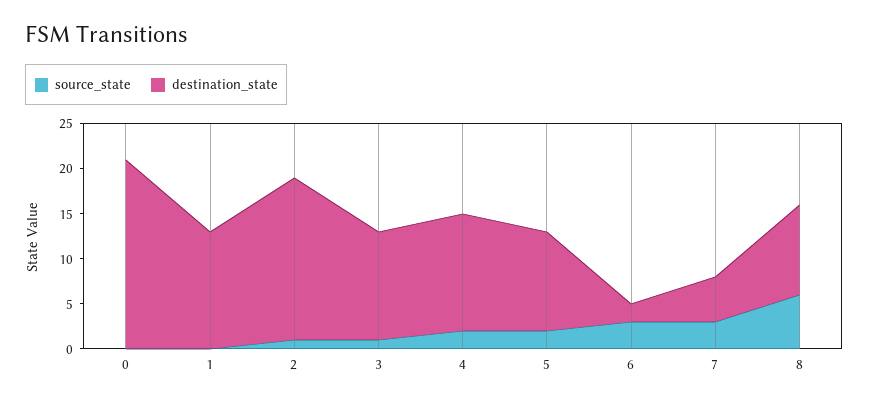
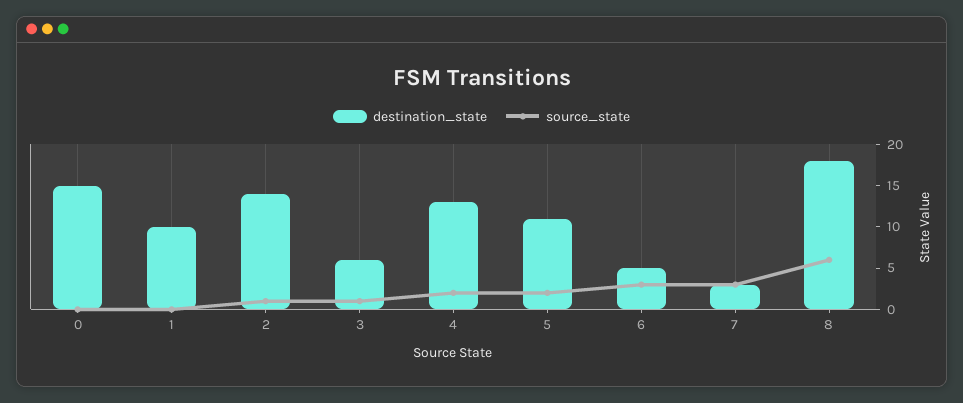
destination_state, 0: 21 -> 15
destination_state, 1: 13 -> 10
destination_state, 2: 18 -> 14
destination_state, 3: 12 -> 6
destination_state, 6: 2 -> 5
destination_state, 7: 5 -> 3
destination_state, 8: 10 -> 18

